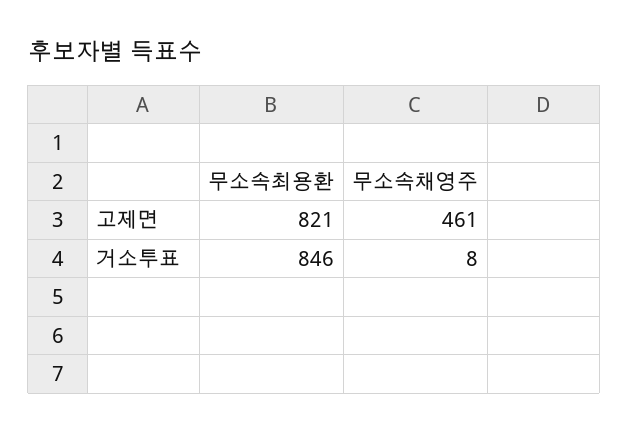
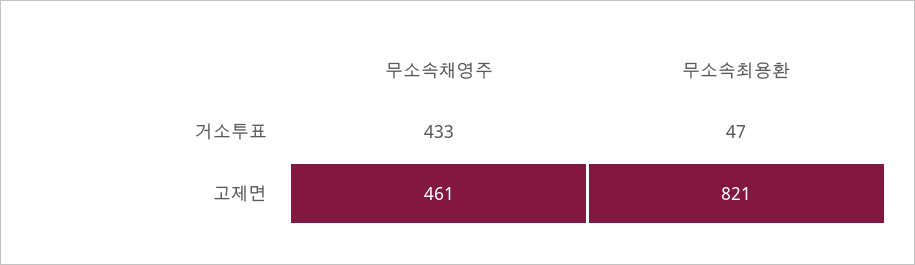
무소속최용환, 거소투표: 846 -> 47
무소속채영주, 거소투표: 8 -> 433

